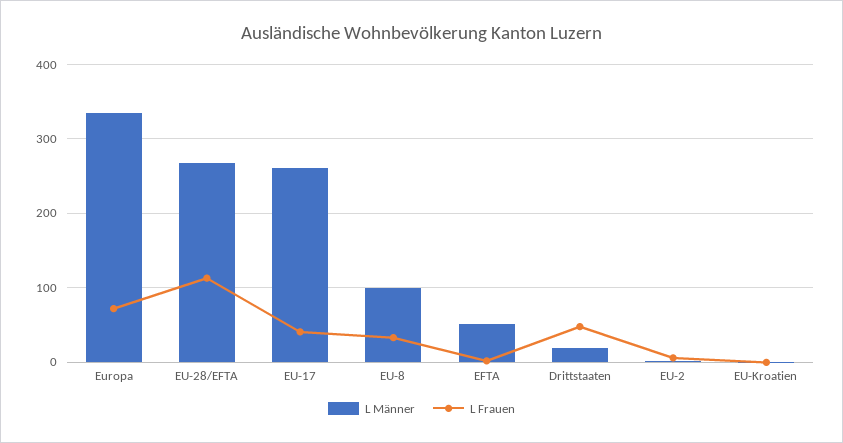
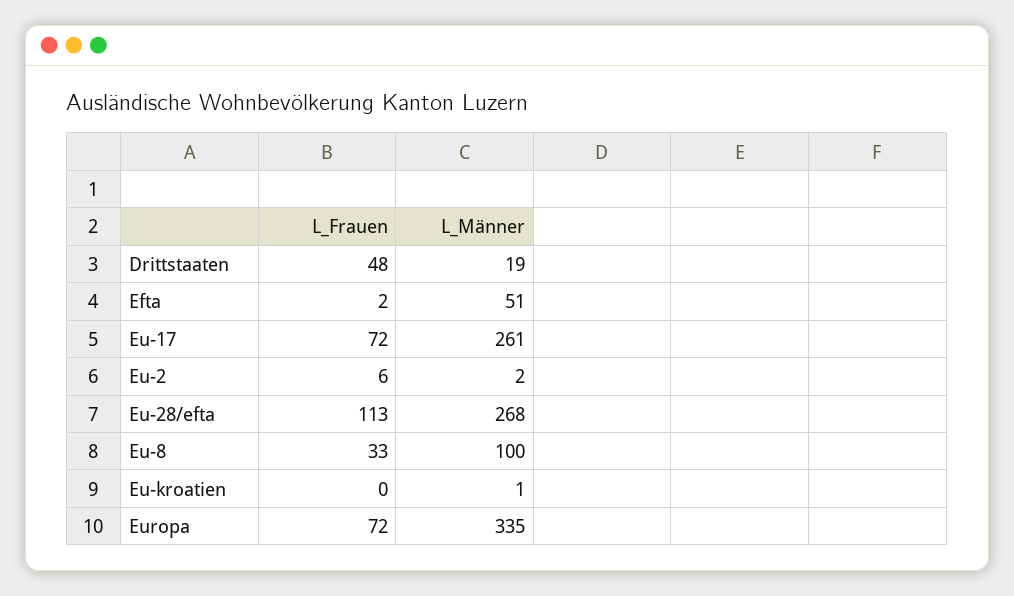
L Frauen, EU-17: 40 -> 72

